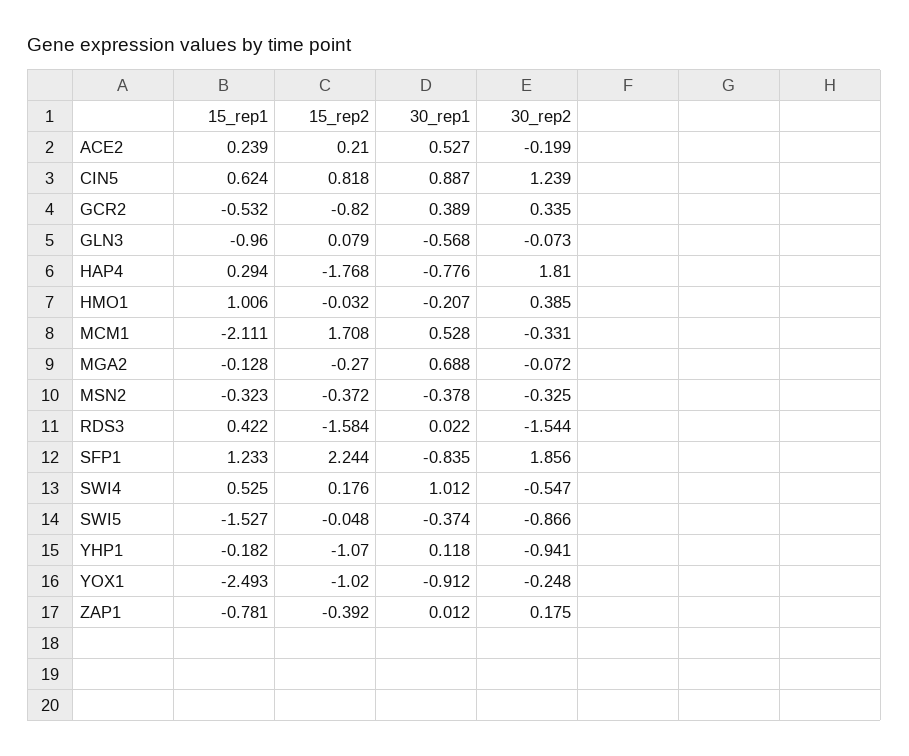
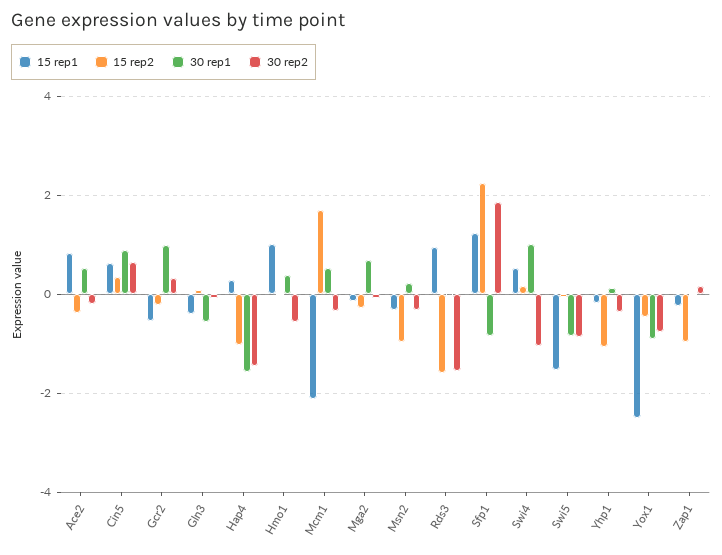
15_rep1, ACE2: 0.239 -> 0.8
15_rep2, ACE2: 0.21 -> -0.4
15_rep2, CIN5: 0.818 -> 0.4
30_rep2, CIN5: 1.239 -> 0.6
15_rep2, GCR2: -0.82 -> -0.2
30_rep1, GCR2: 0.389 -> 1
15_rep1, GLN3: -0.96 -> -0.4
15_rep2, HAP4: -1.768 -> -1
30_rep1, HAP4: -0.776 -> -1.6
30_rep2, HAP4: 1.81 -> -1.4
30_rep1, HMO1: -0.207 -> 0.4
30_rep2, HMO1: 0.385 -> -0.6
15_rep2, MSN2: -0.372 -> -1
30_rep1, MSN2: -0.378 -> 0.2
15_rep1, RDS3: 0.422 -> 1
30_rep2, SWI4: -0.547 -> -1
30_rep1, SWI5: -0.374 -> -0.8
30_rep2, YHP1: -0.941 -> -0.4
15_rep2, YOX1: -1.02 -> -0.4
30_rep2, YOX1: -0.248 -> -0.8
15_rep1, ZAP1: -0.781 -> -0.2
15_rep2, ZAP1: -0.392 -> -1

